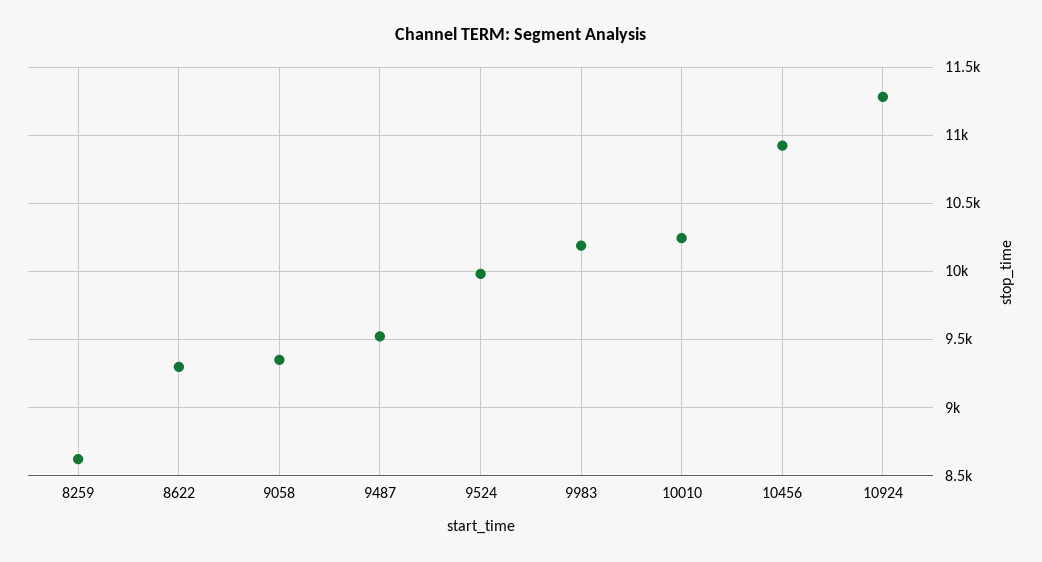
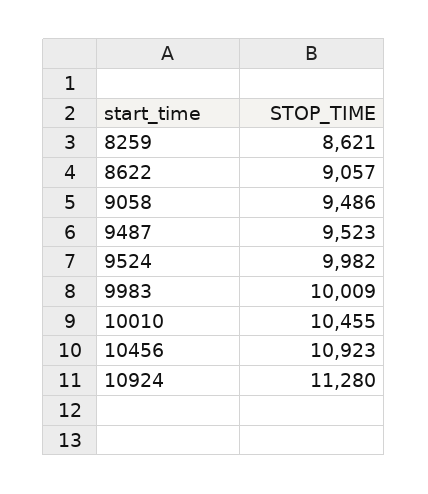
8622: 9300 -> 9057
9058: 9350 -> 9486
9983: 10200 -> 10009
10010: 10250 -> 10455

